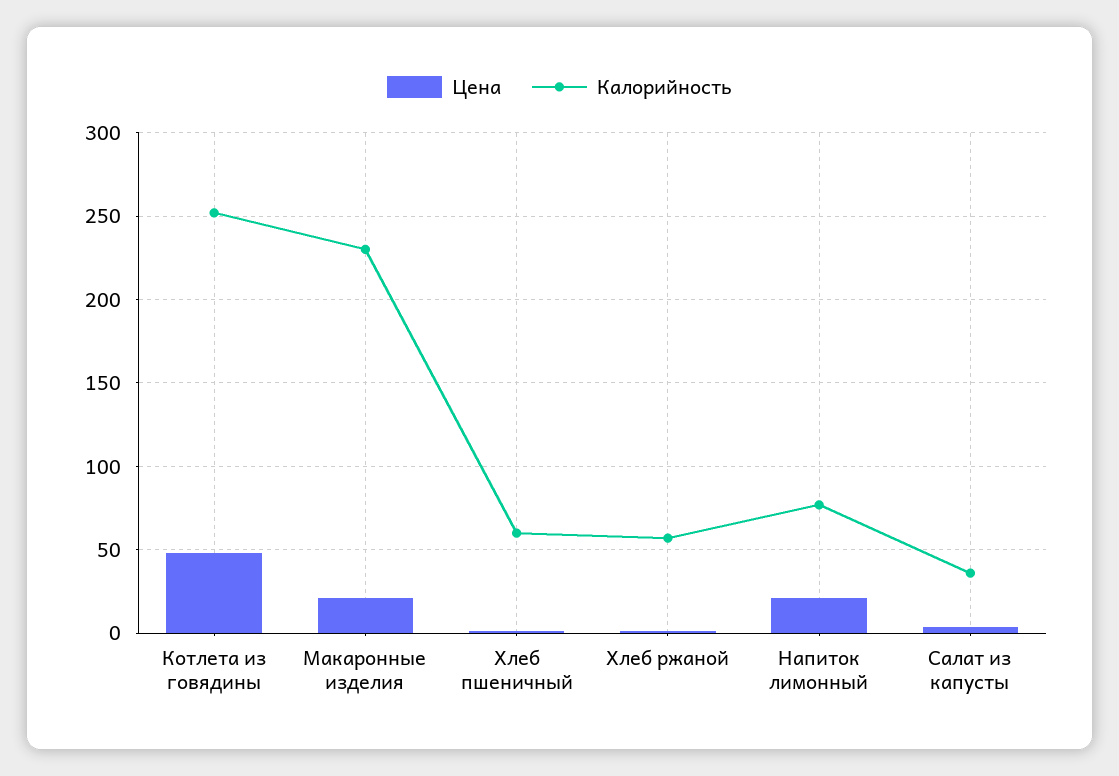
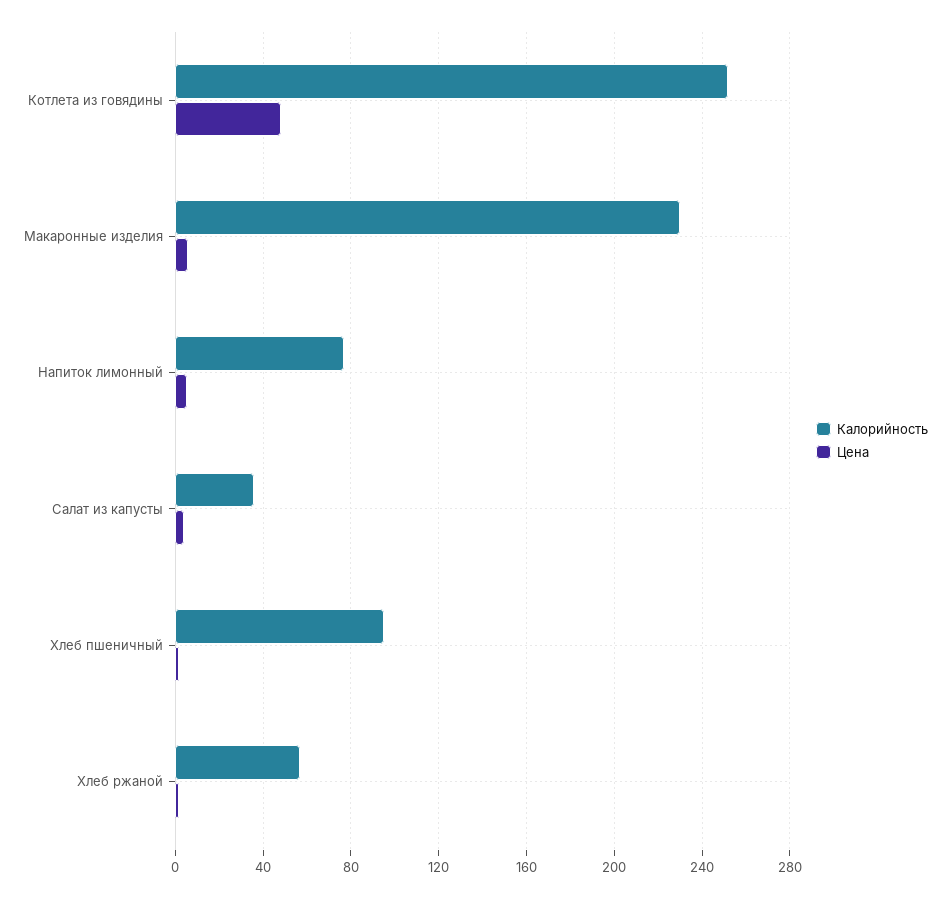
Цена, Макаронные изделия: 20 -> 5
Калорийность, Хлеб пшеничный: 60 -> 95
Цена, Напиток лимонный: 20 -> 5

